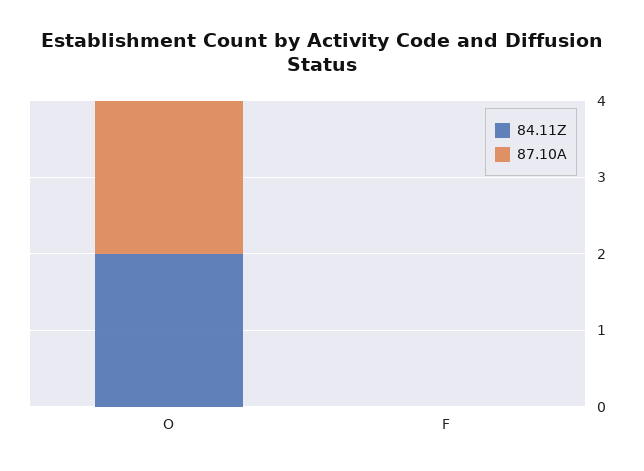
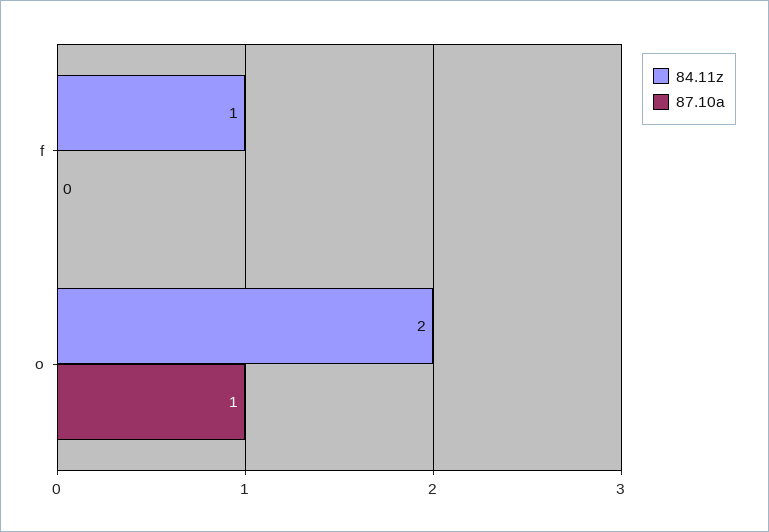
87.10A, O: 2 -> 1
84.11Z, F: 0 -> 1

